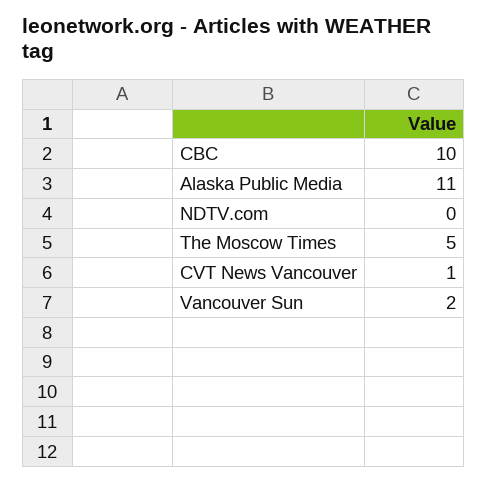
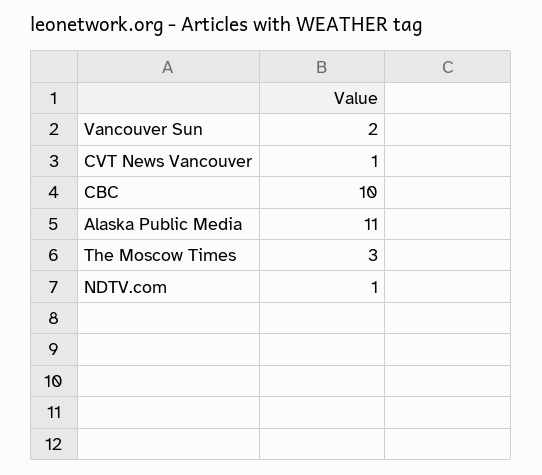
NDTV.com: 0 -> 1
The Moscow Times: 5 -> 3

